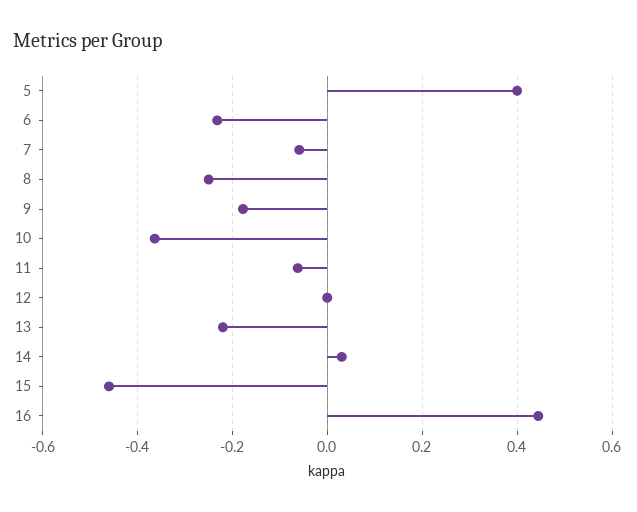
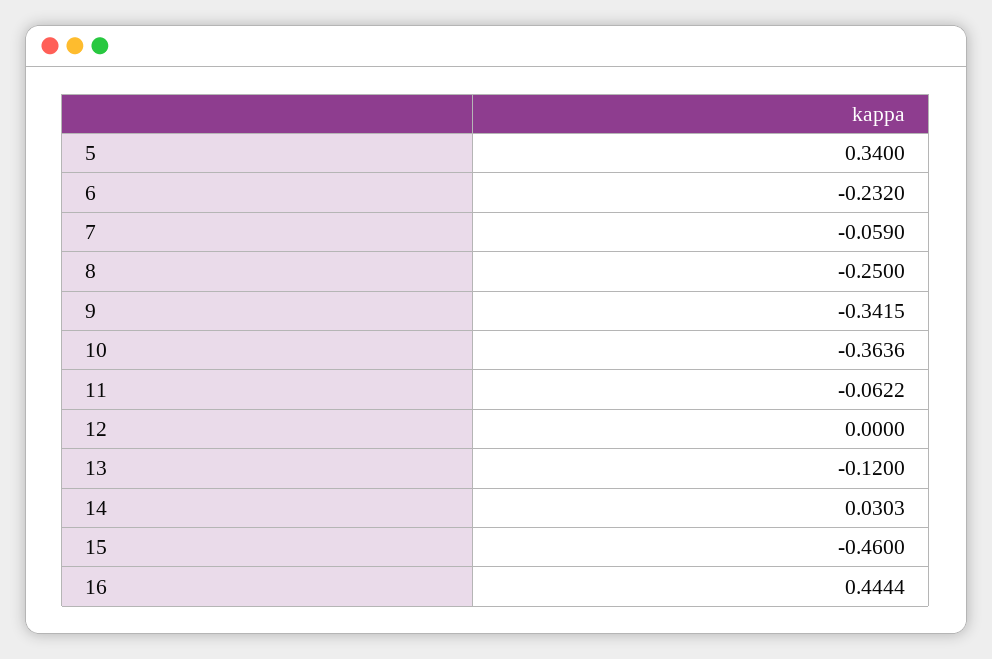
5: 0.4 -> 0.34
9: -0.18 -> -0.3415
13: -0.22 -> -0.12

